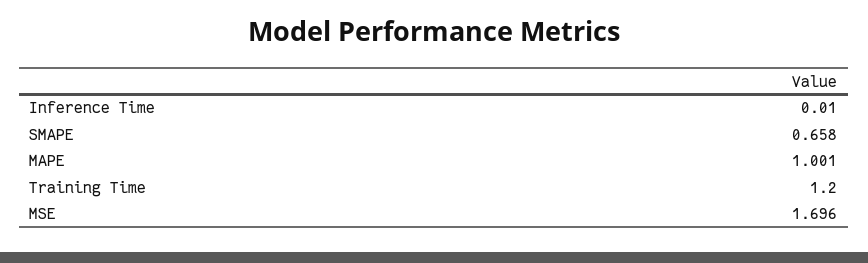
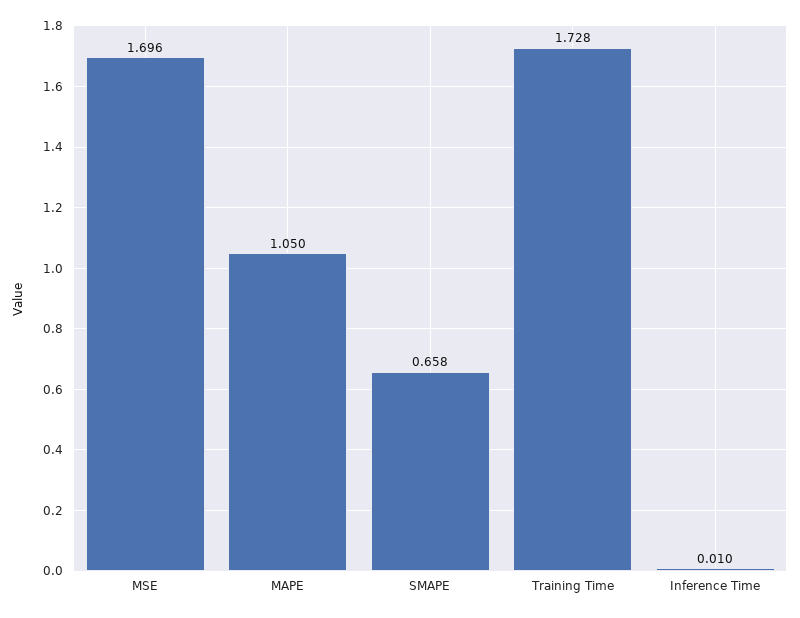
MAPE: 1.001 -> 1.05
Training Time: 1.2 -> 1.728

